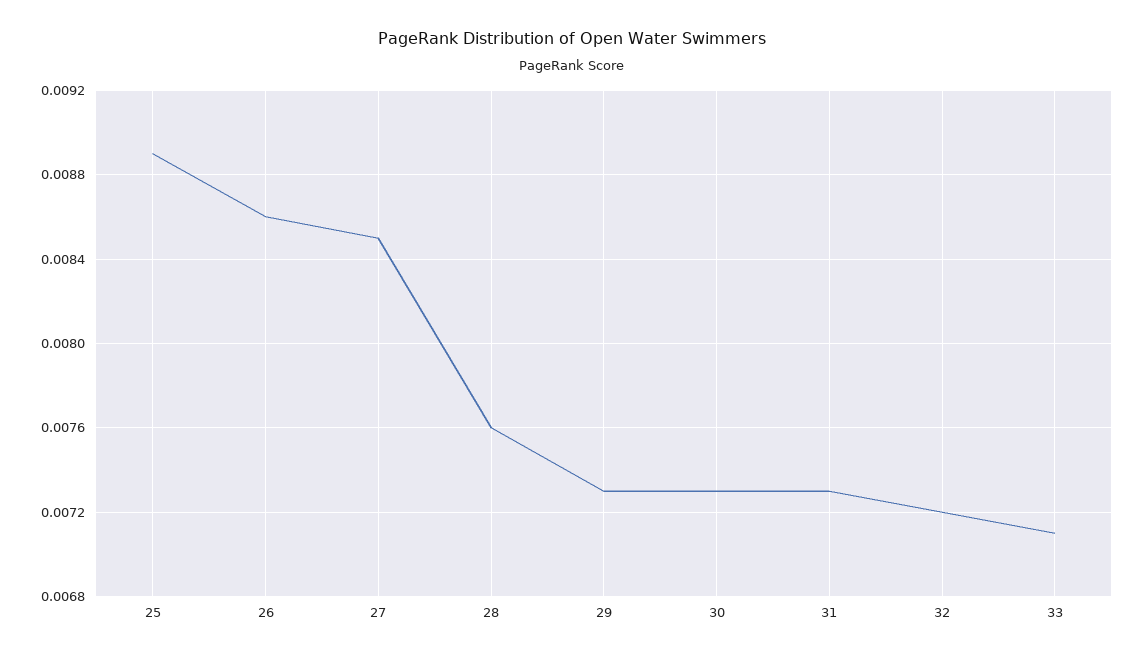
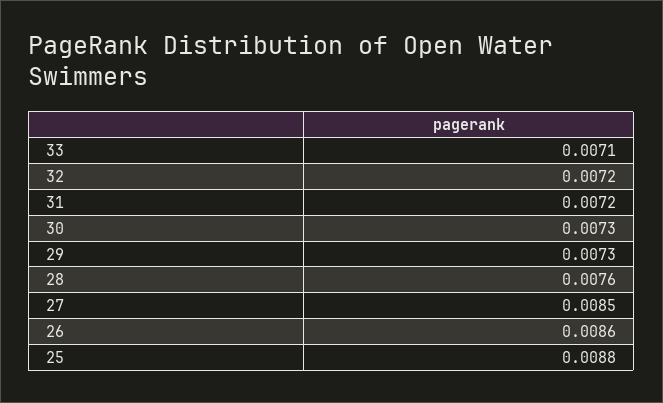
25: 0.0089 -> 0.0088
31: 0.0073 -> 0.0072

